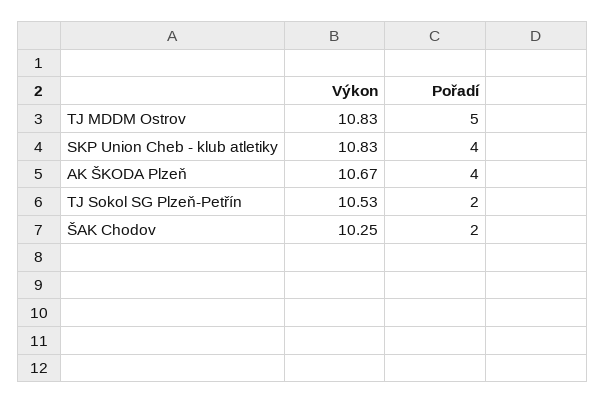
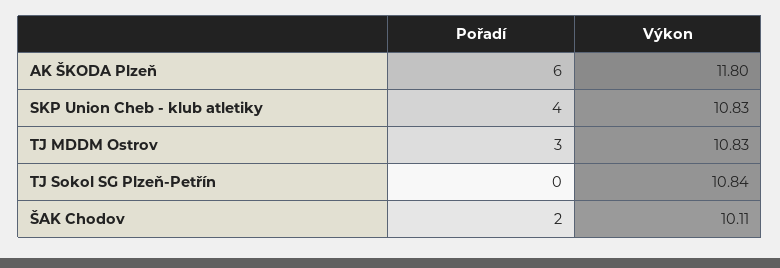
Pořadí, TJ MDDM Ostrov: 5 -> 3
Výkon, AK ŠKODA Plzeň: 10.67 -> 11.8
Pořadí, AK ŠKODA Plzeň: 4 -> 6
Výkon, TJ Sokol SG Plzeň-Petřín: 10.53 -> 10.84
Pořadí, TJ Sokol SG Plzeň-Petřín: 2 -> 0
Výkon, ŠAK Chodov: 10.25 -> 10.11

